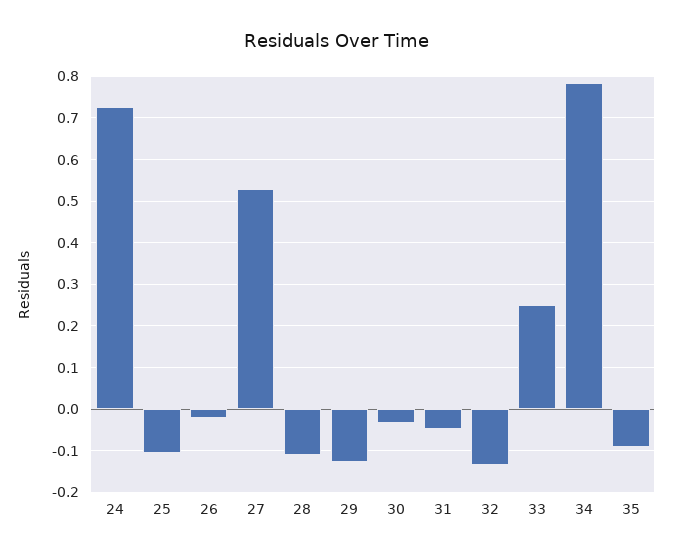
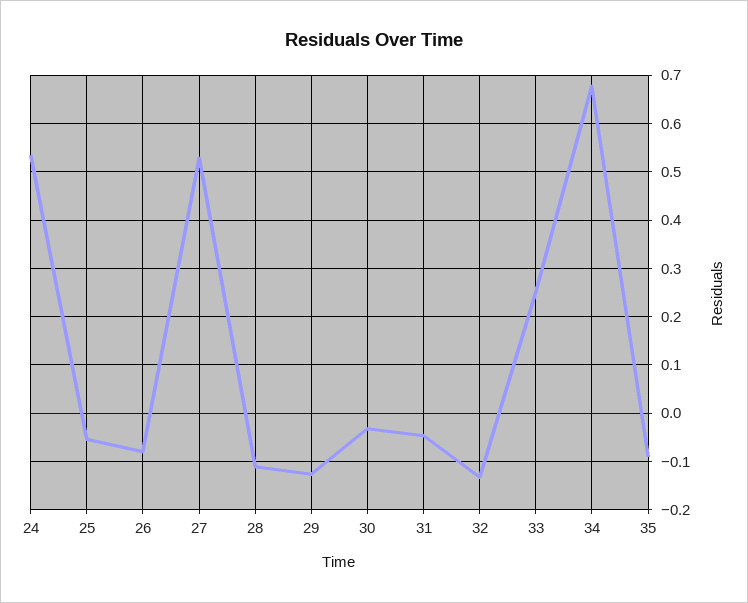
24: 0.72 -> 0.54
25: -0.1 -> -0.06
26: -0.02 -> -0.08
34: 0.78 -> 0.68

